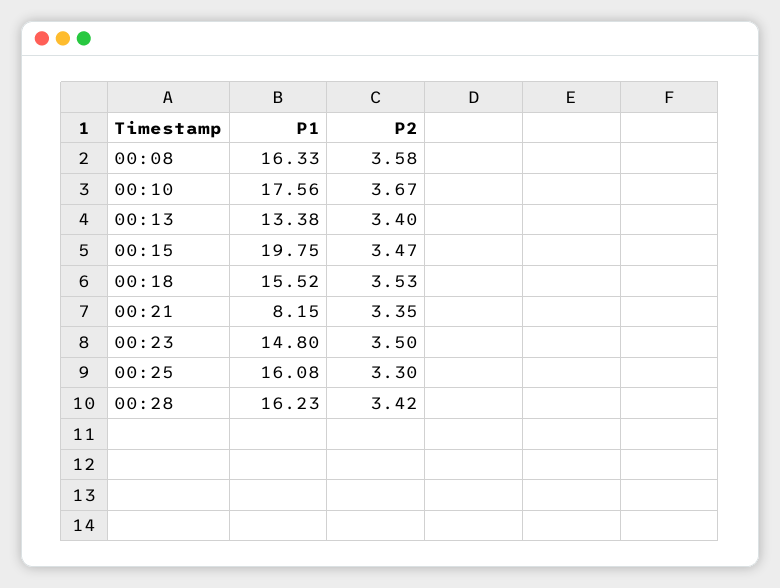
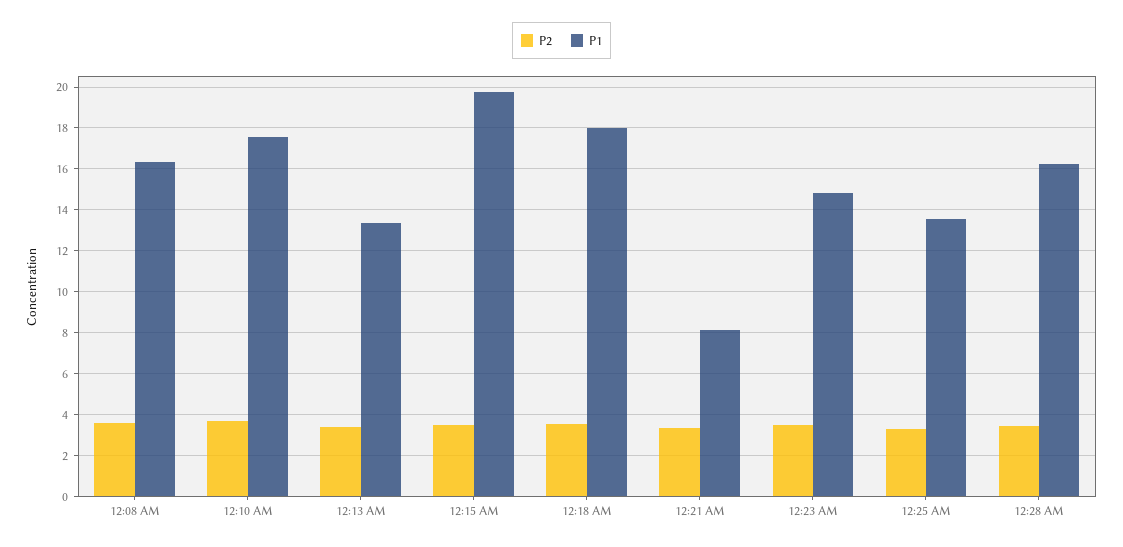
P1, 00:18: 15.52 -> 18
P1, 00:25: 16.08 -> 13.5

